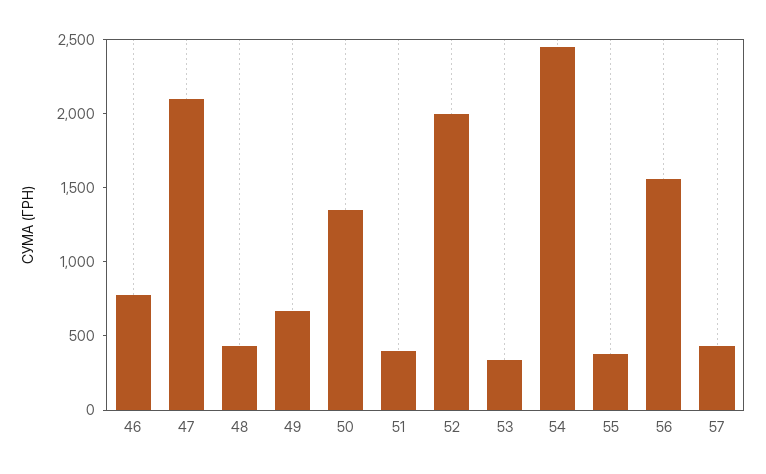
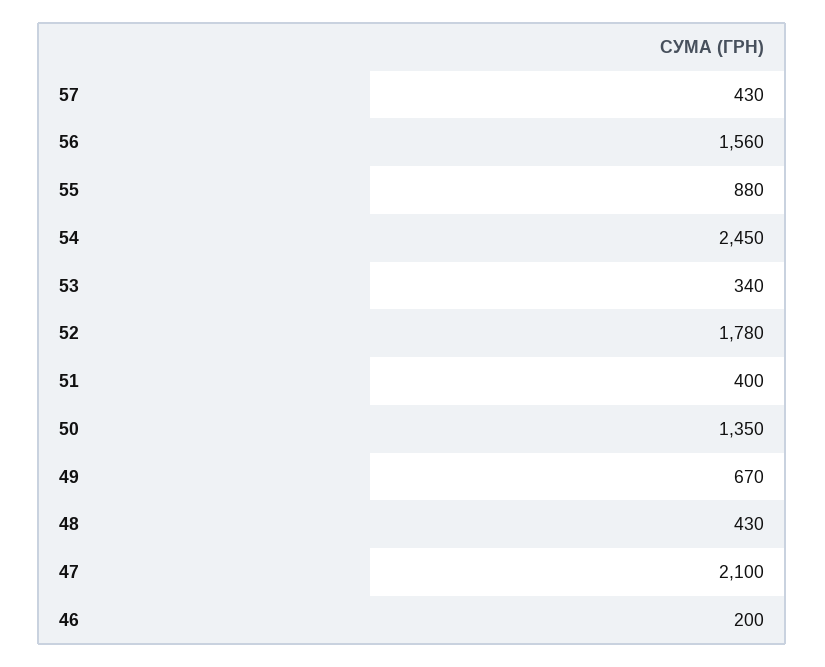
46: 800 -> 200
52: 2000 -> 1780
55: 400 -> 880

